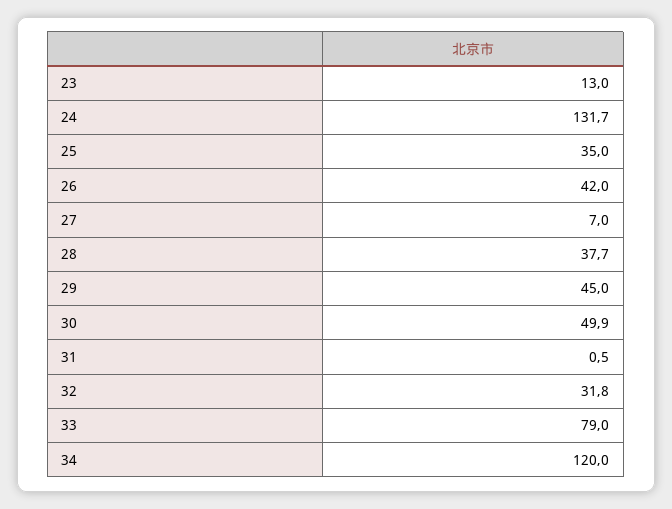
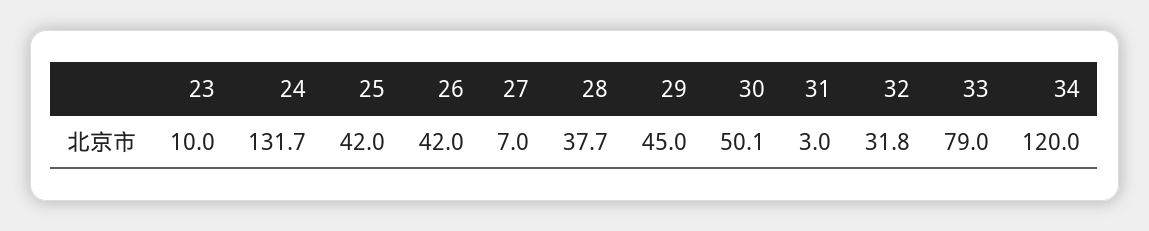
23: 13 -> 10
25: 35 -> 42
30: 49.9 -> 50.1
31: 0.5 -> 3

